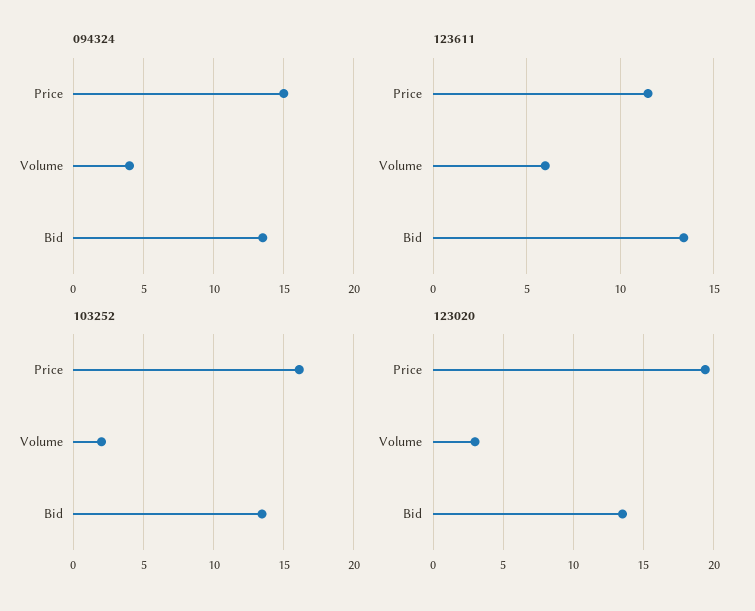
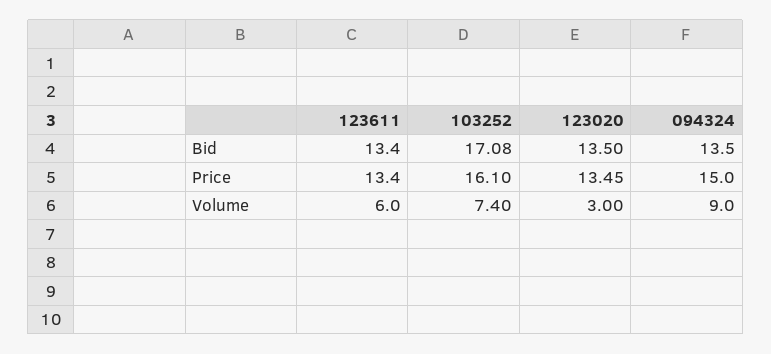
094324, Volume: 4 -> 9
123611, Price: 11.5 -> 13.4
103252, Volume: 2 -> 7.4
103252, Bid: 13.5 -> 17.08
123020, Price: 19.5 -> 13.45

